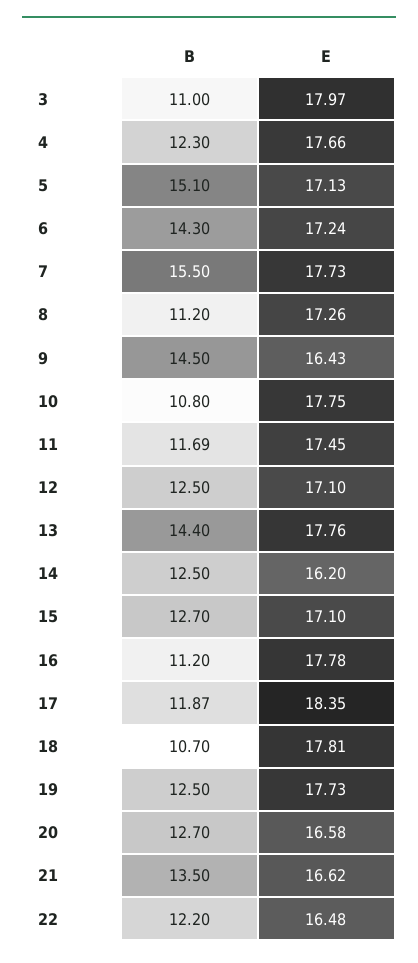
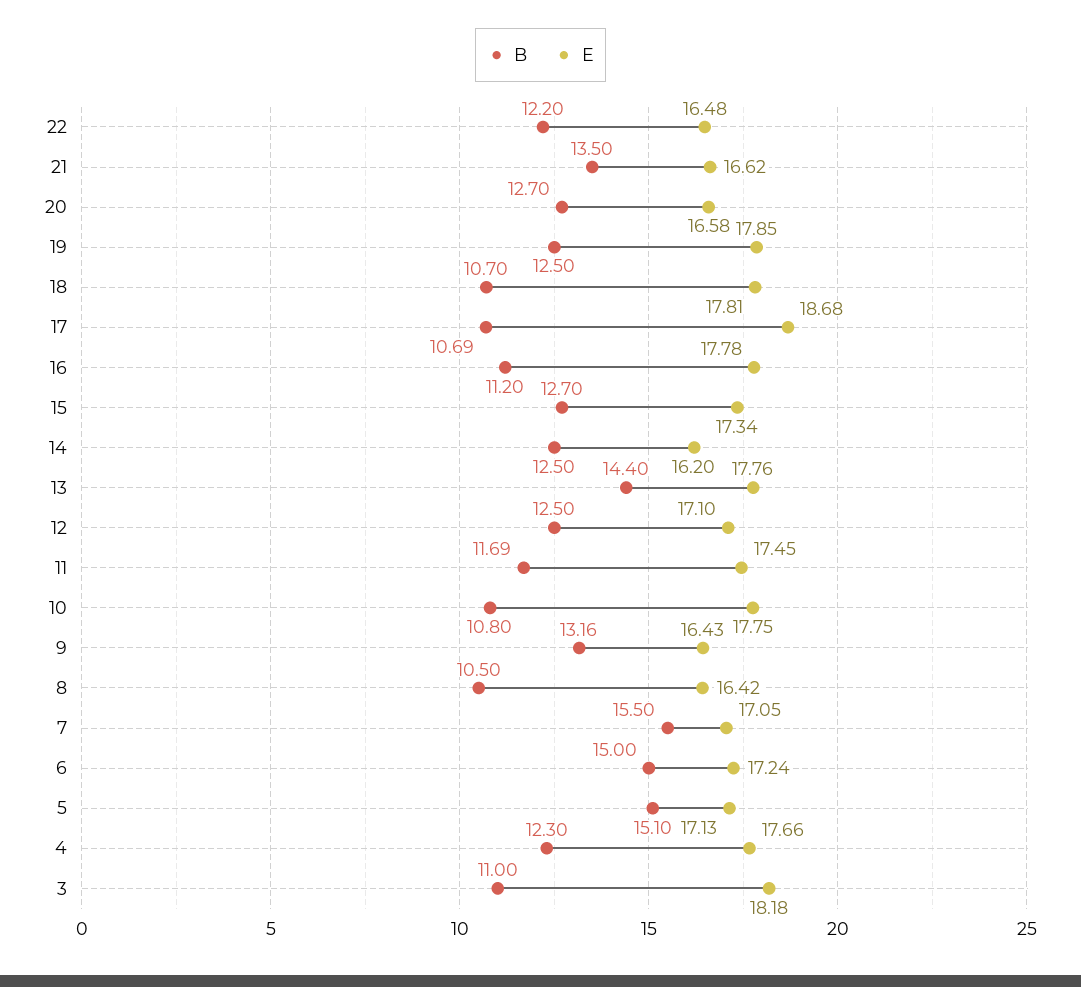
E, 3: 17.97 -> 18.18
B, 6: 14.3 -> 15
E, 7: 17.73 -> 17.05
B, 8: 11.2 -> 10.5
E, 8: 17.26 -> 16.42
B, 9: 14.5 -> 13.16
E, 15: 17.1 -> 17.34
B, 17: 11.87 -> 10.69
E, 17: 18.35 -> 18.68
E, 19: 17.73 -> 17.85

